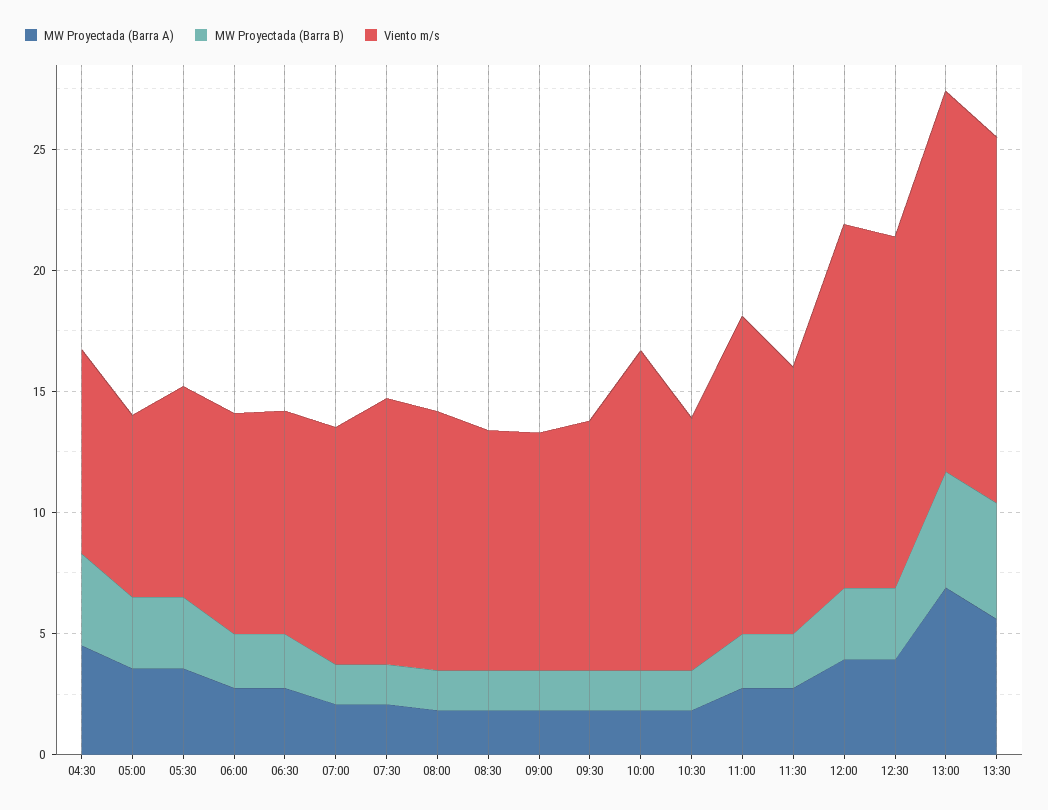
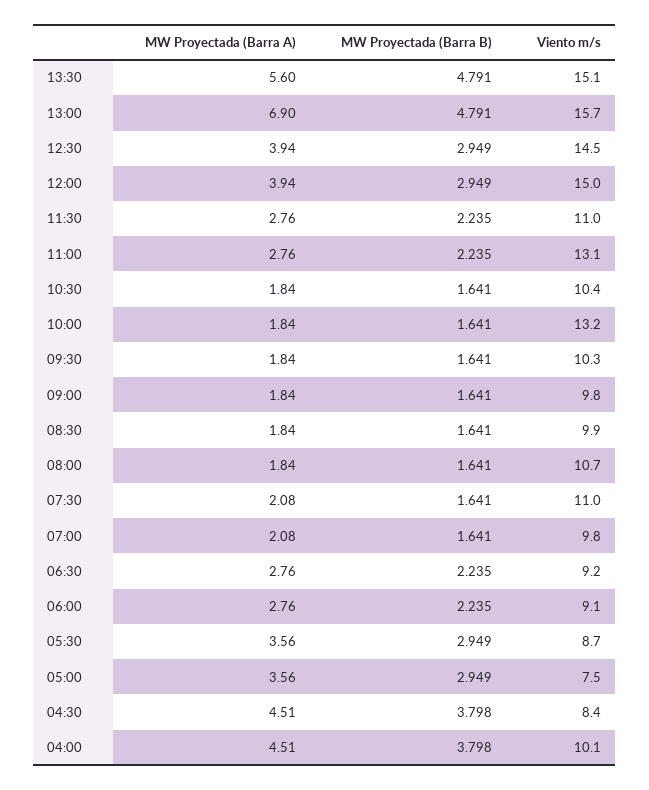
MW Proyectada (Barra A), 04:00: none -> 4.51
MW Proyectada (Barra B), 04:00: none -> 3.798
Viento m/s, 04:00: none -> 10.1

